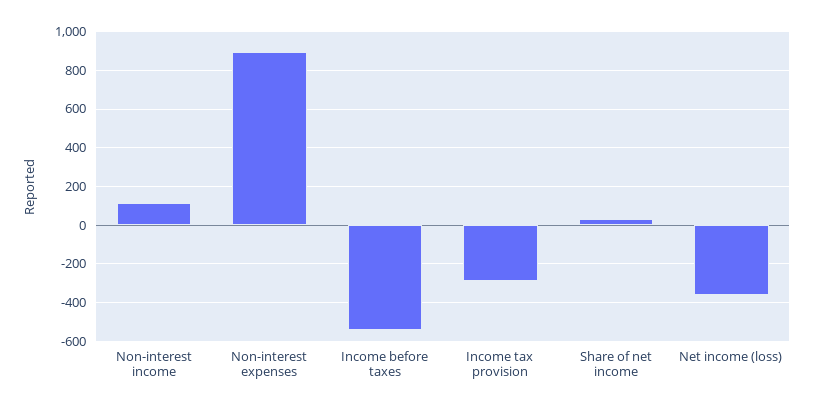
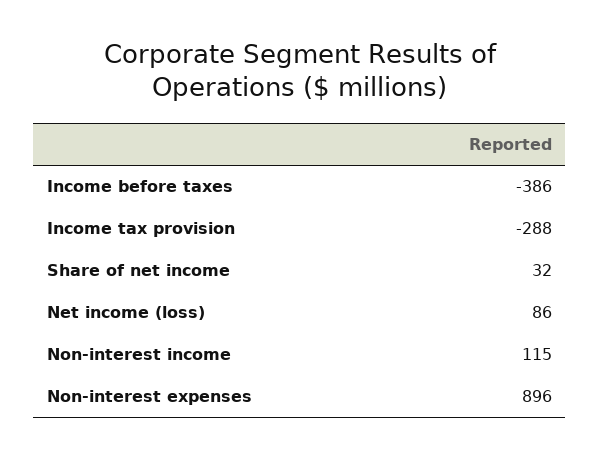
Income before taxes: -550 -> -386
Net income (loss): -350 -> 86

